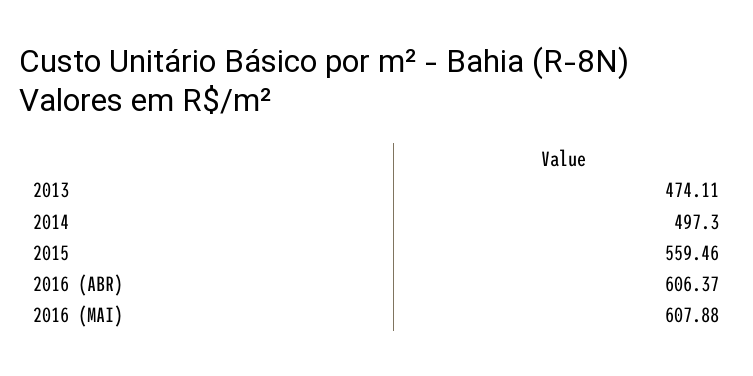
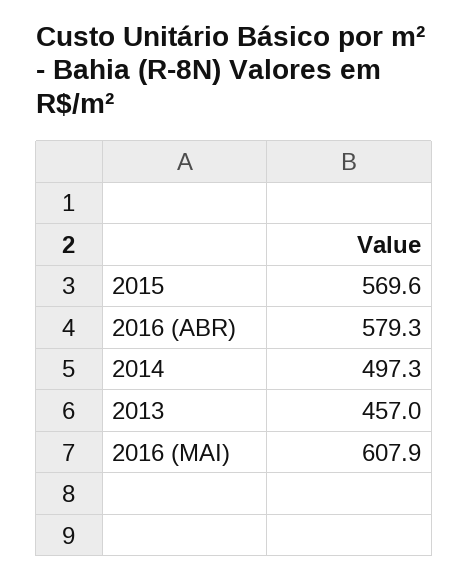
2013: 474.11 -> 457
2015: 559.46 -> 569.6
2016 (ABR): 606.37 -> 579.3

